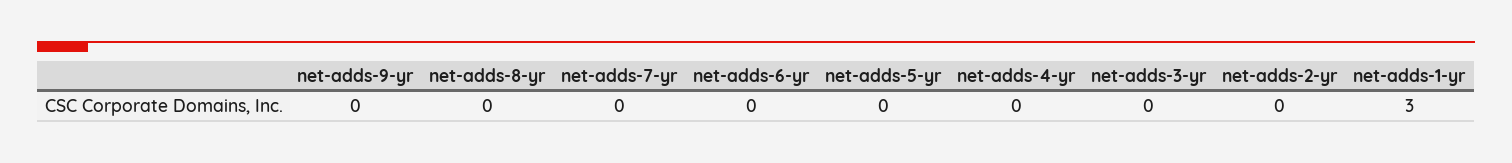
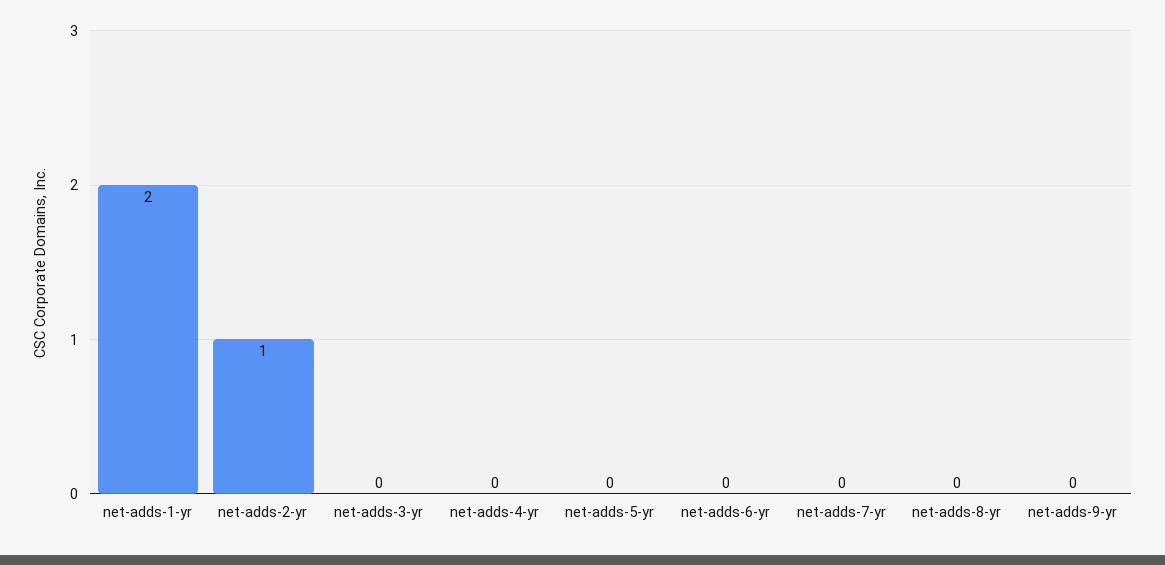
net-adds-2-yr: 0 -> 1
net-adds-1-yr: 3 -> 2

